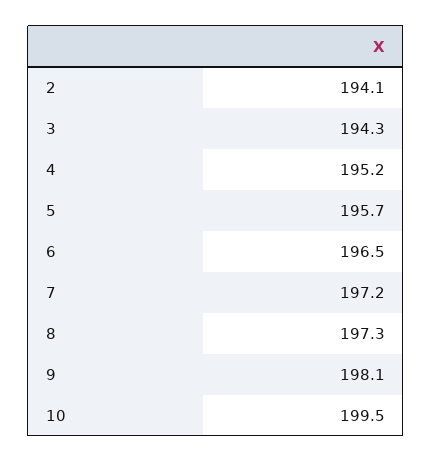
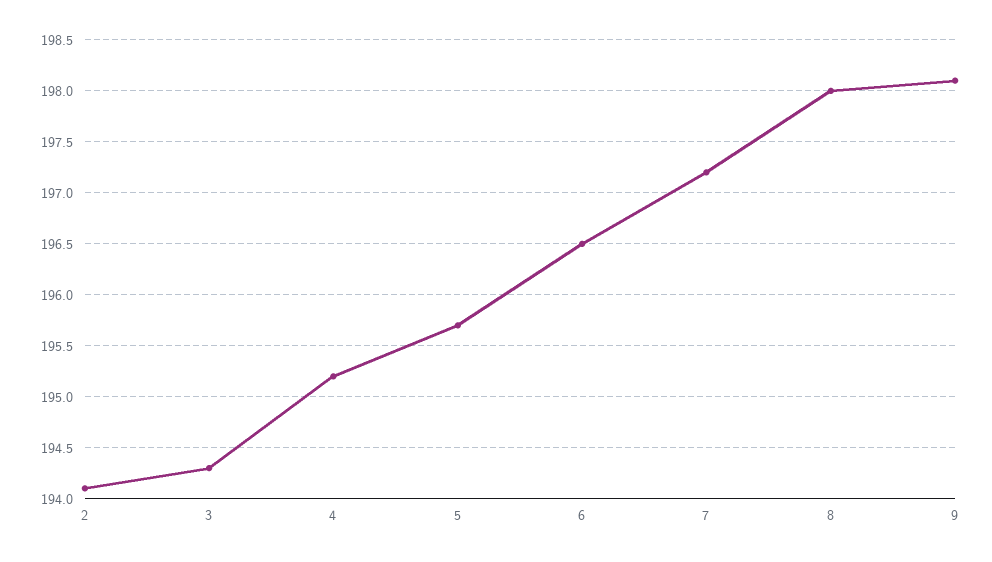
8: 197.3 -> 198
10: 199.5 -> none

